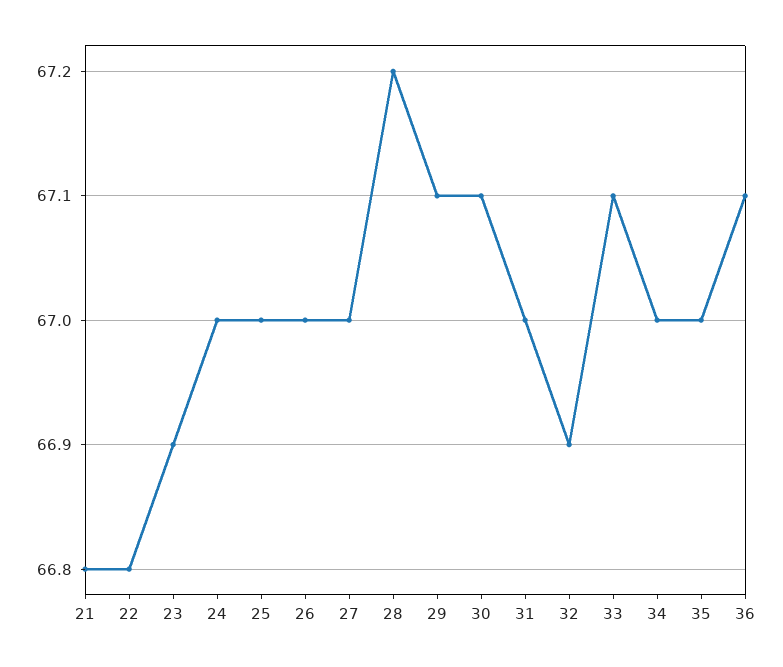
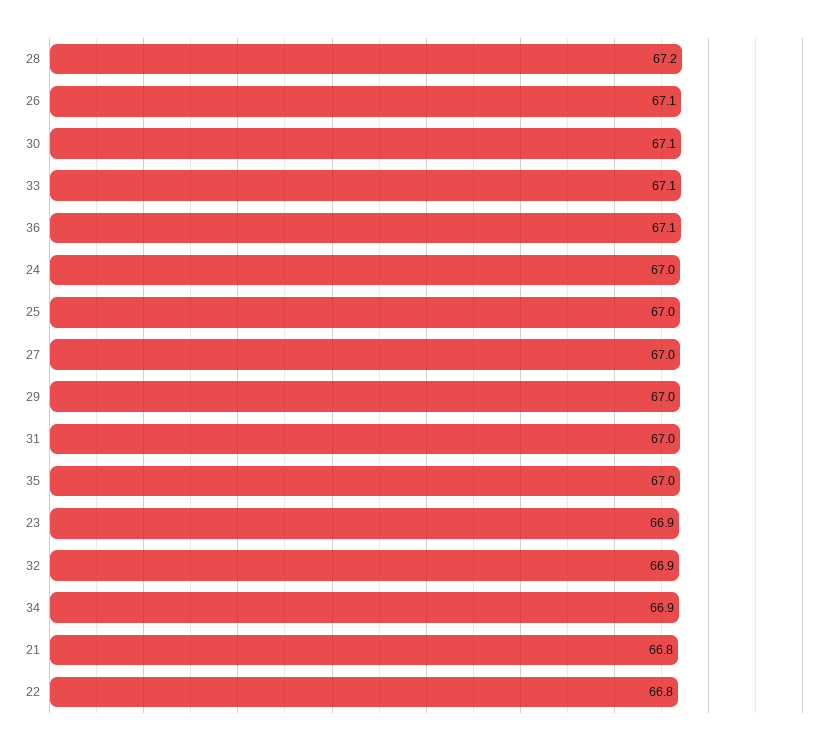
26: 67 -> 67.1
29: 67.1 -> 67
34: 67 -> 66.9

